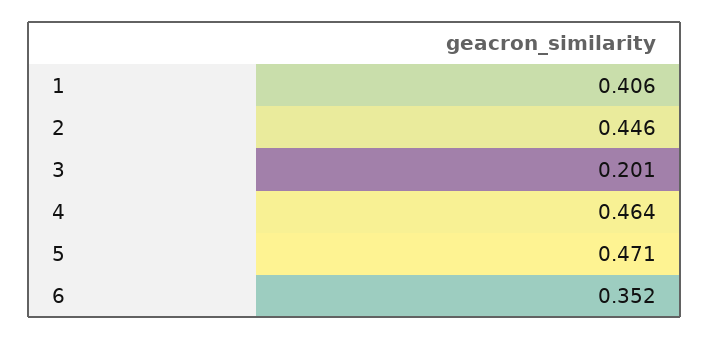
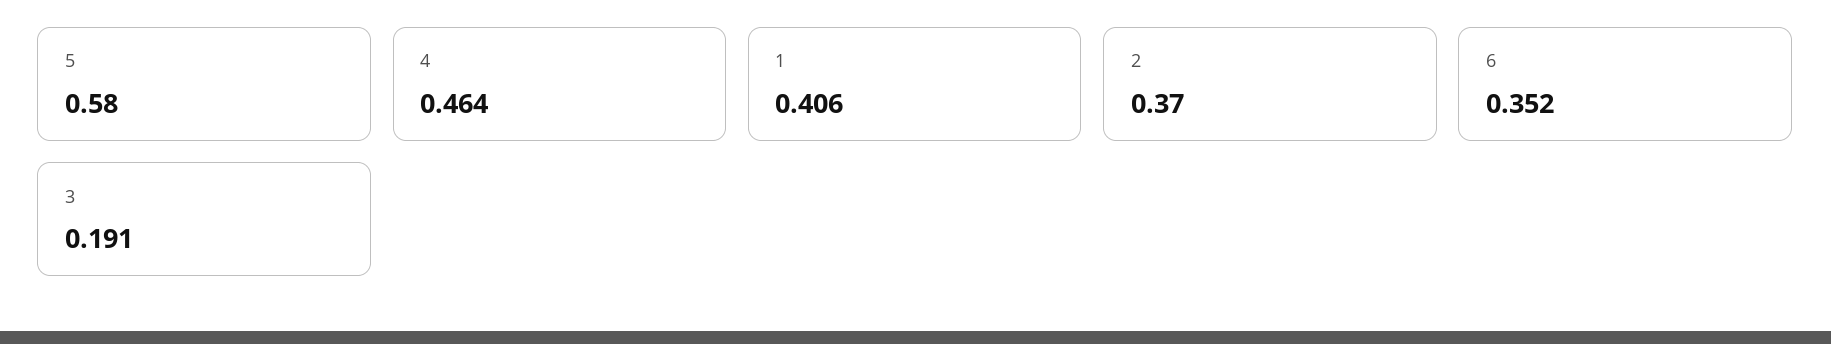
2: 0.446 -> 0.37
3: 0.201 -> 0.191
5: 0.471 -> 0.58

